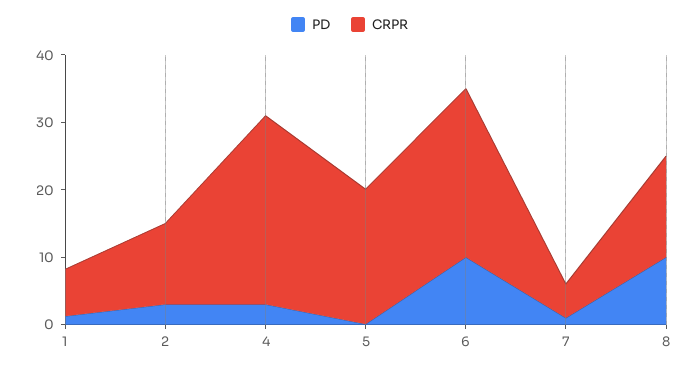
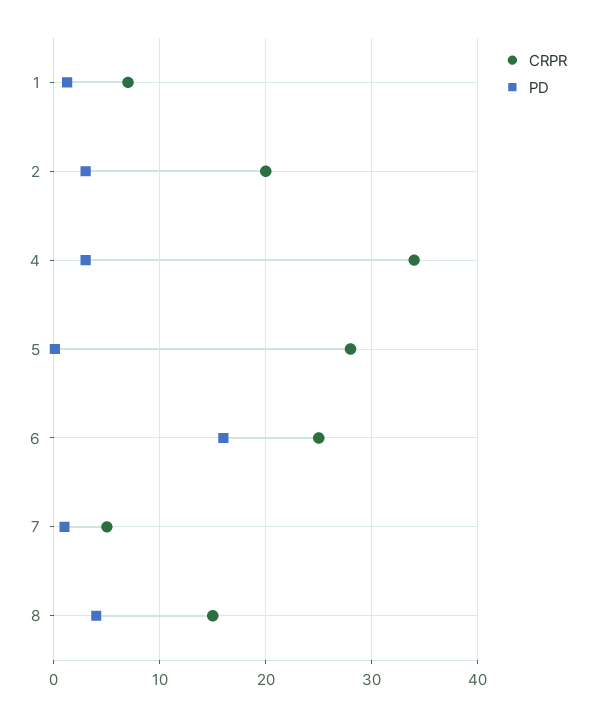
CRPR, 2: 12 -> 20
CRPR, 4: 28 -> 34
CRPR, 5: 20 -> 28
PD, 6: 10 -> 16
PD, 8: 10 -> 4

